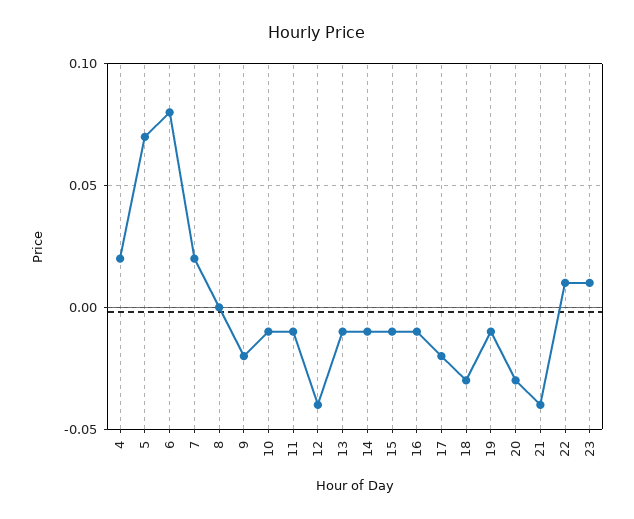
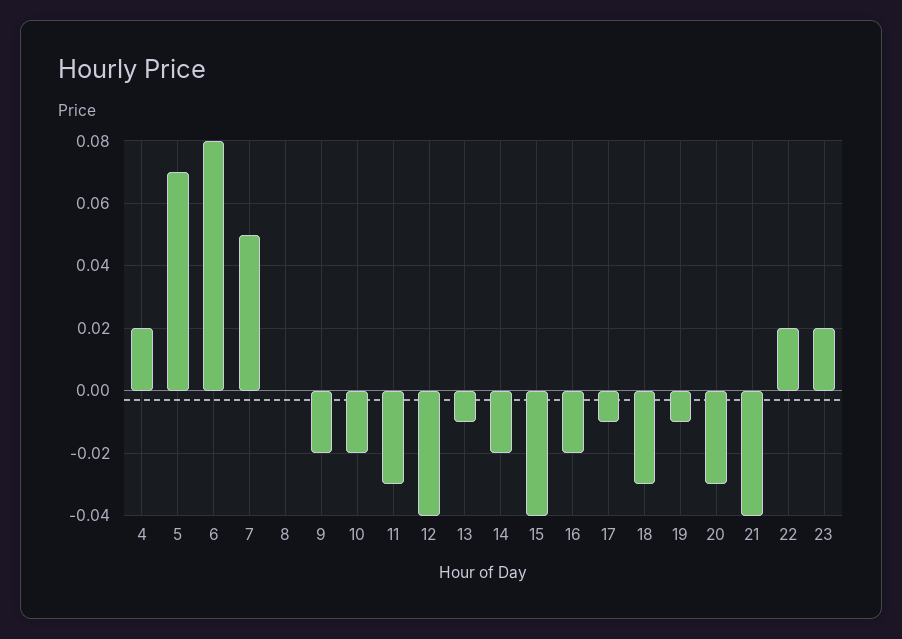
7: 0.02 -> 0.05
10: -0.01 -> -0.02
11: -0.01 -> -0.03
14: -0.01 -> -0.02
15: -0.01 -> -0.04
16: -0.01 -> -0.02
17: -0.02 -> -0.01
22: 0.01 -> 0.02
23: 0.01 -> 0.02

